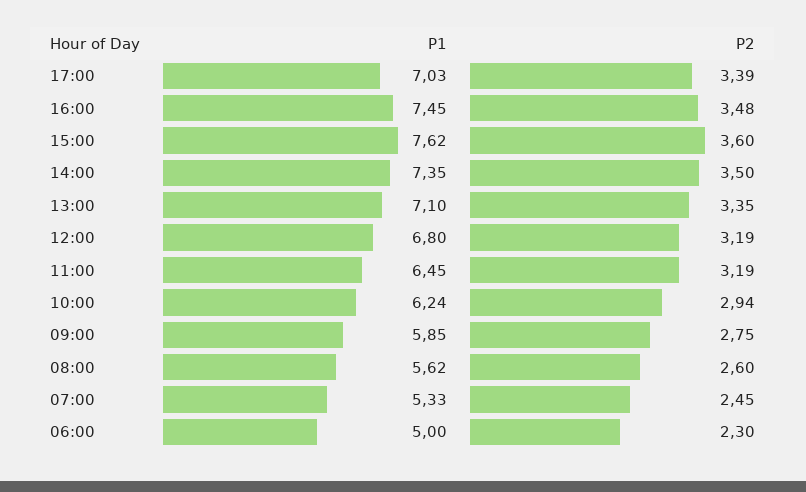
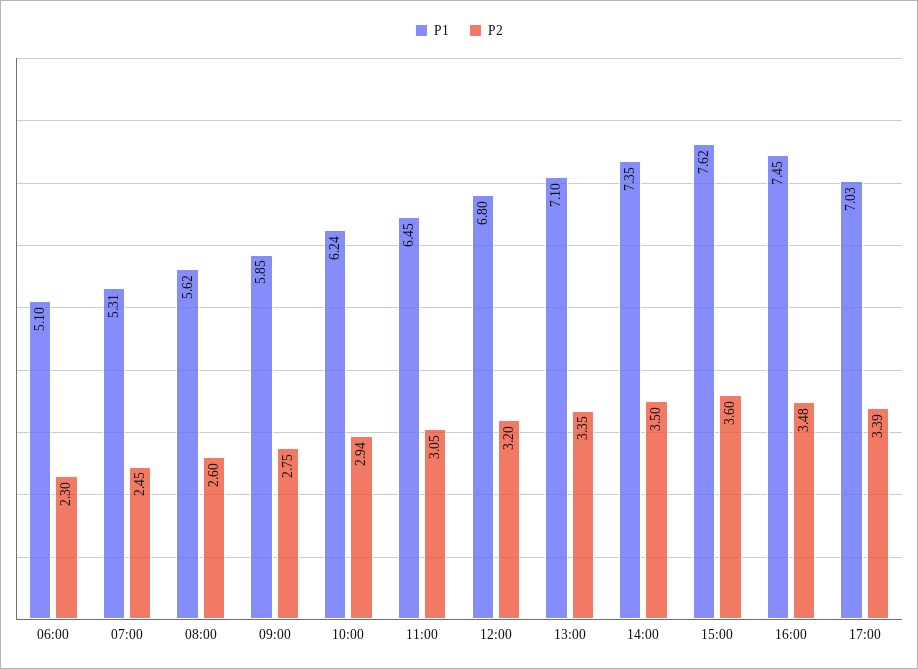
P2, 12:00: 3.19 -> 3.2
P2, 11:00: 3.19 -> 3.05
P1, 07:00: 5.33 -> 5.31
P1, 06:00: 5 -> 5.1

